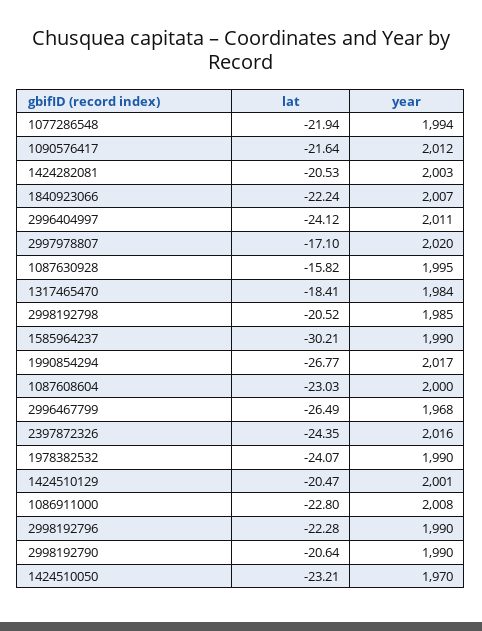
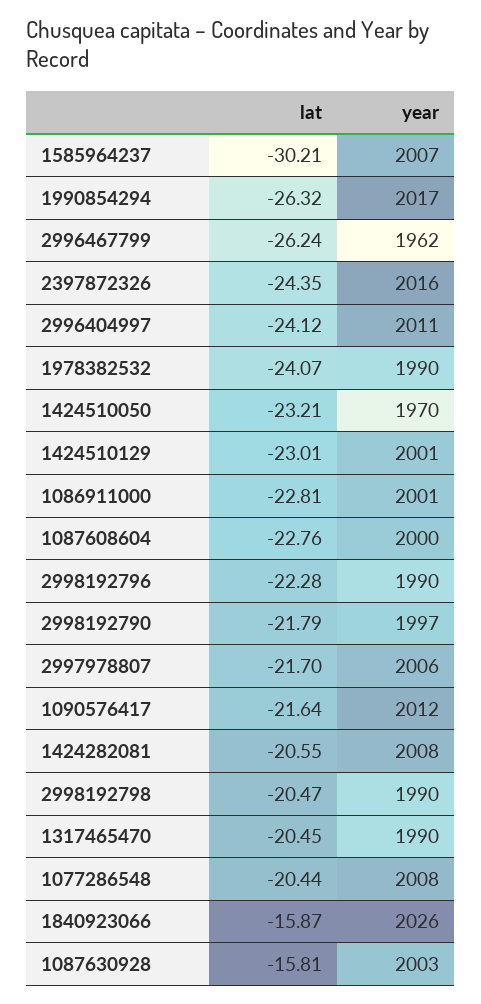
lat, 1077286548: -21.94 -> -20.44
year, 1077286548: 1994 -> 2008
lat, 1424282081: -20.53 -> -20.55
year, 1424282081: 2003 -> 2008
lat, 1840923066: -22.24 -> -15.87
year, 1840923066: 2007 -> 2026
lat, 2997978807: -17.1 -> -21.7
year, 2997978807: 2020 -> 2006
lat, 1087630928: -15.82 -> -15.81
year, 1087630928: 1995 -> 2003
lat, 1317465470: -18.41 -> -20.45
year, 1317465470: 1984 -> 1990
lat, 2998192798: -20.52 -> -20.47
year, 2998192798: 1985 -> 1990
year, 1585964237: 1990 -> 2007
lat, 1990854294: -26.77 -> -26.32
lat, 1087608604: -23.03 -> -22.76
lat, 2996467799: -26.49 -> -26.24
year, 2996467799: 1968 -> 1962
lat, 1424510129: -20.47 -> -23.01
lat, 1086911000: -22.8 -> -22.81
year, 1086911000: 2008 -> 2001
lat, 2998192790: -20.64 -> -21.79
year, 2998192790: 1990 -> 1997

